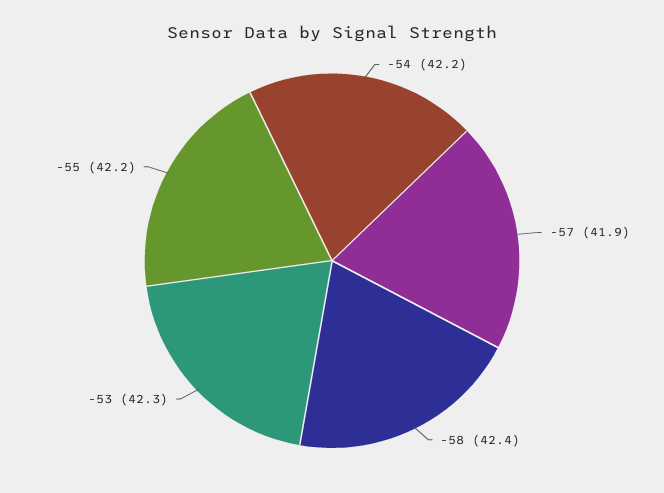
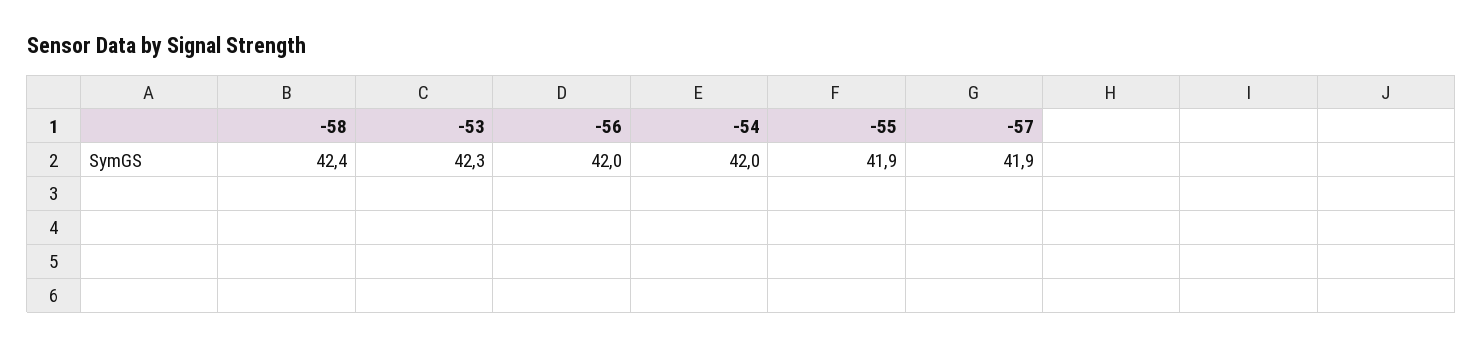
-54: 42.2 -> 42
-55: 42.2 -> 41.9
-56: none -> 42

